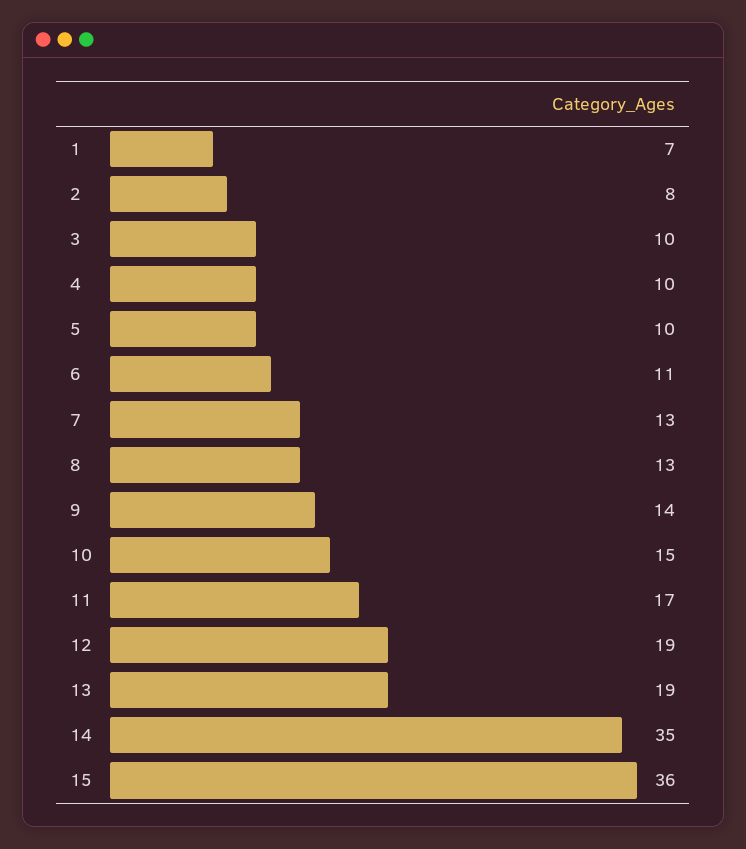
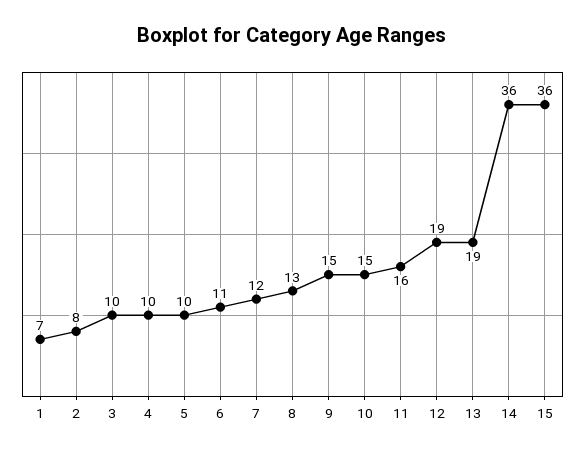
7: 13 -> 12
9: 14 -> 15
11: 17 -> 16
14: 35 -> 36

